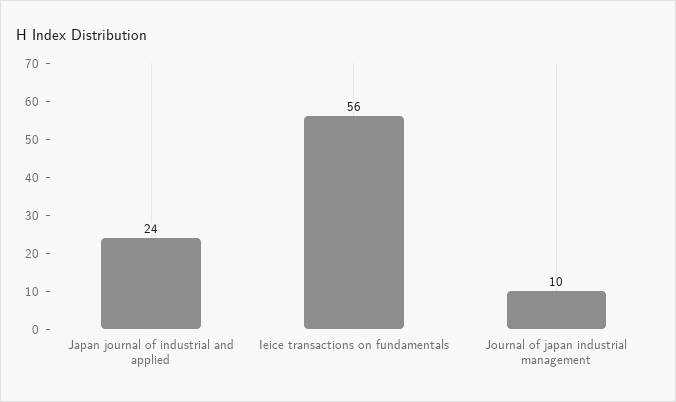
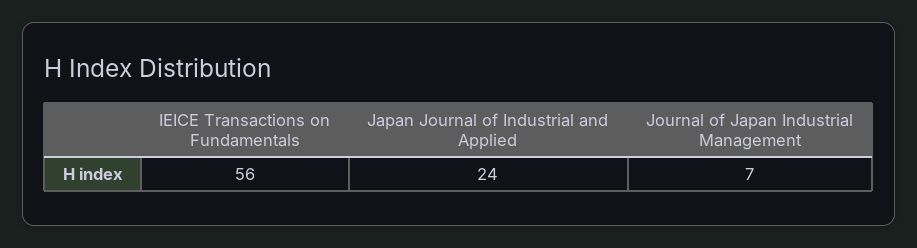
Journal of japan industrial management: 10 -> 7

